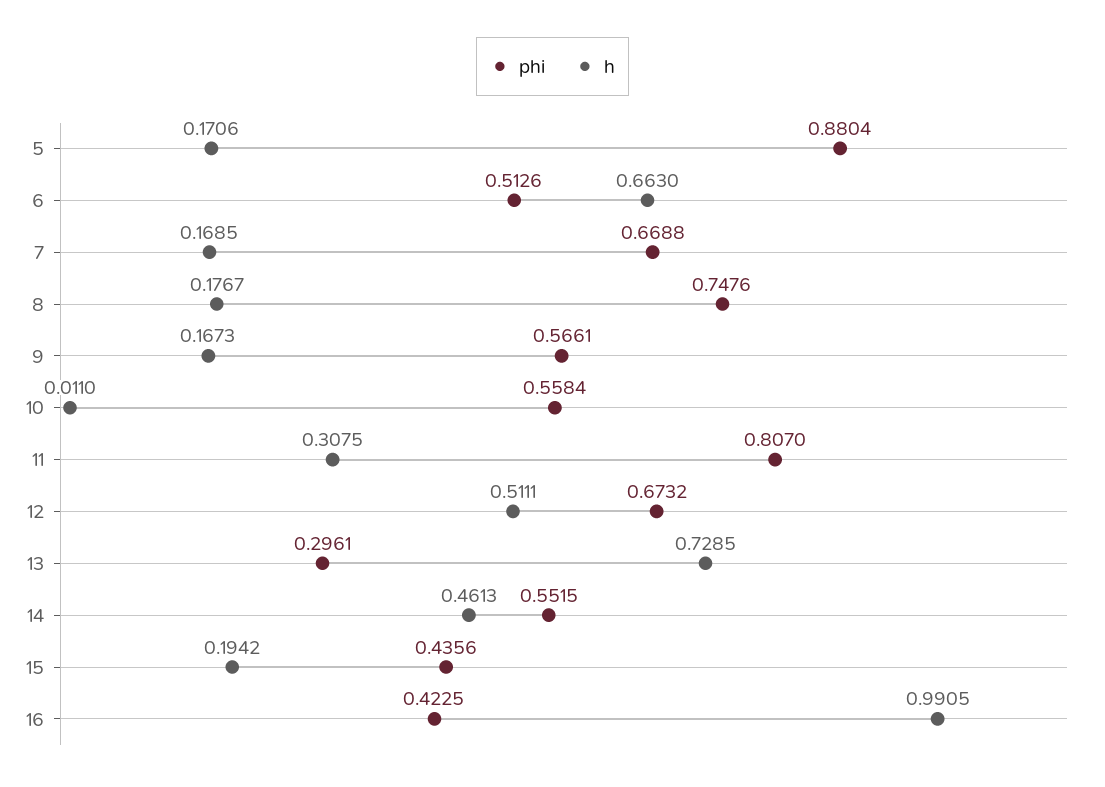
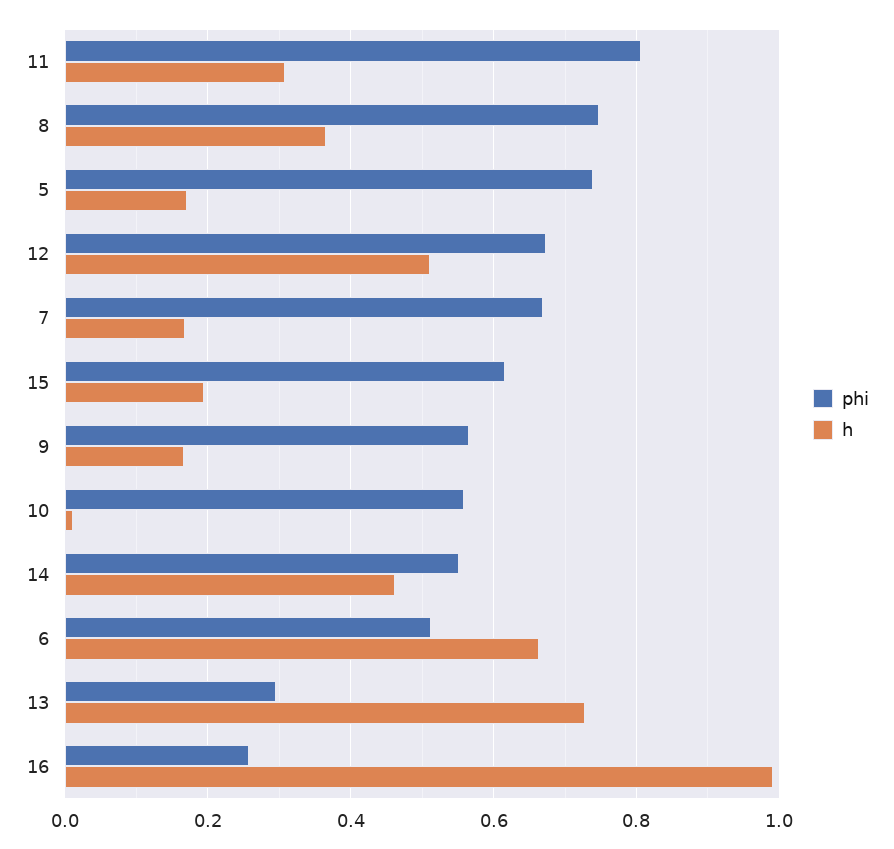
phi, 5: 0.8804 -> 0.74
h, 8: 0.1767 -> 0.36
phi, 15: 0.4356 -> 0.62
phi, 16: 0.4225 -> 0.26

